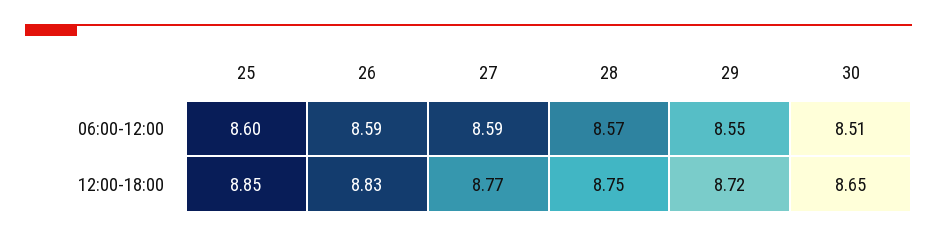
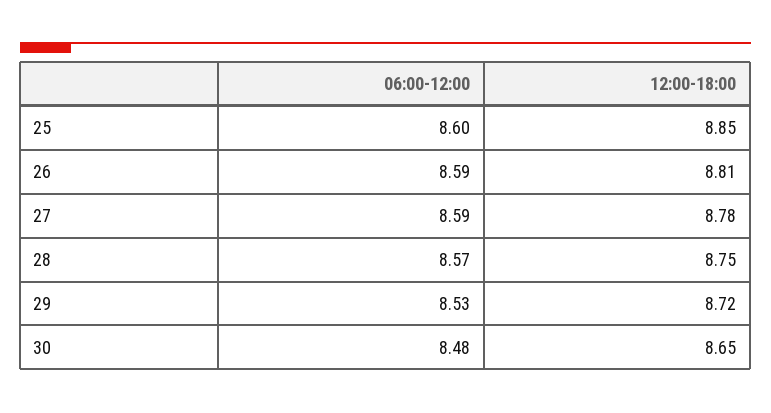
29, 06:00-12:00: 8.55 -> 8.53
30, 06:00-12:00: 8.51 -> 8.48
26, 12:00-18:00: 8.83 -> 8.81
27, 12:00-18:00: 8.77 -> 8.78

